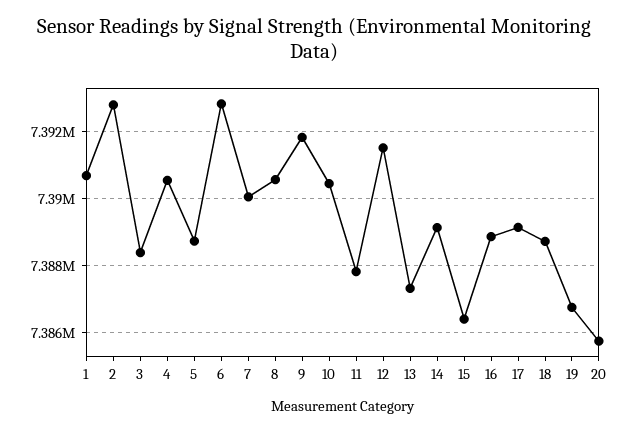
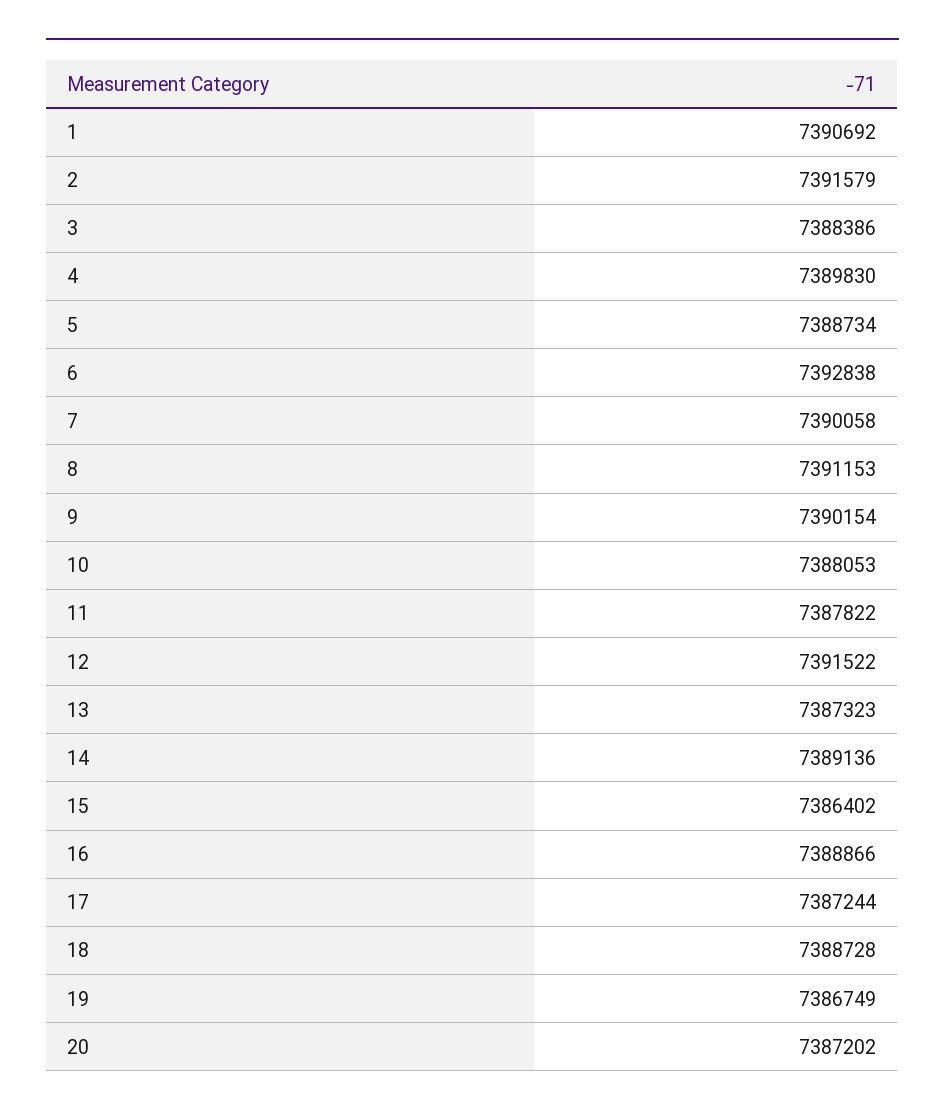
2: 7392800 -> 7391579
4: 7390600 -> 7389830
8: 7390600 -> 7391153
9: 7391800 -> 7390154
10: 7390400 -> 7388053
17: 7389200 -> 7387244
20: 7385800 -> 7387202

